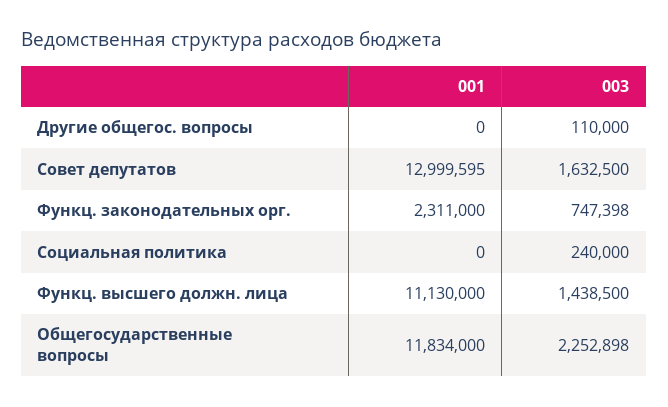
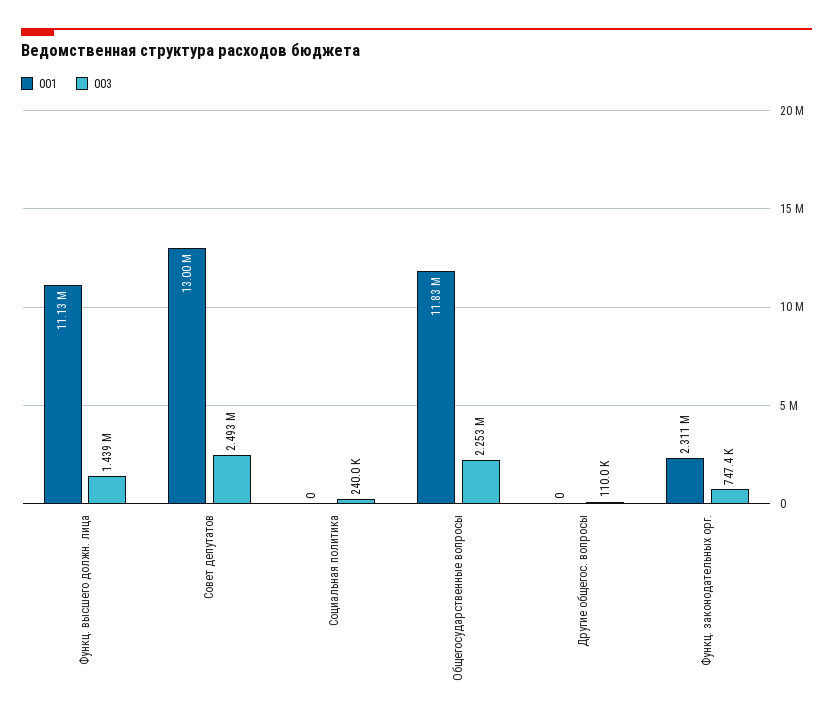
003, Совет депутатов: 1632500 -> 2493000

